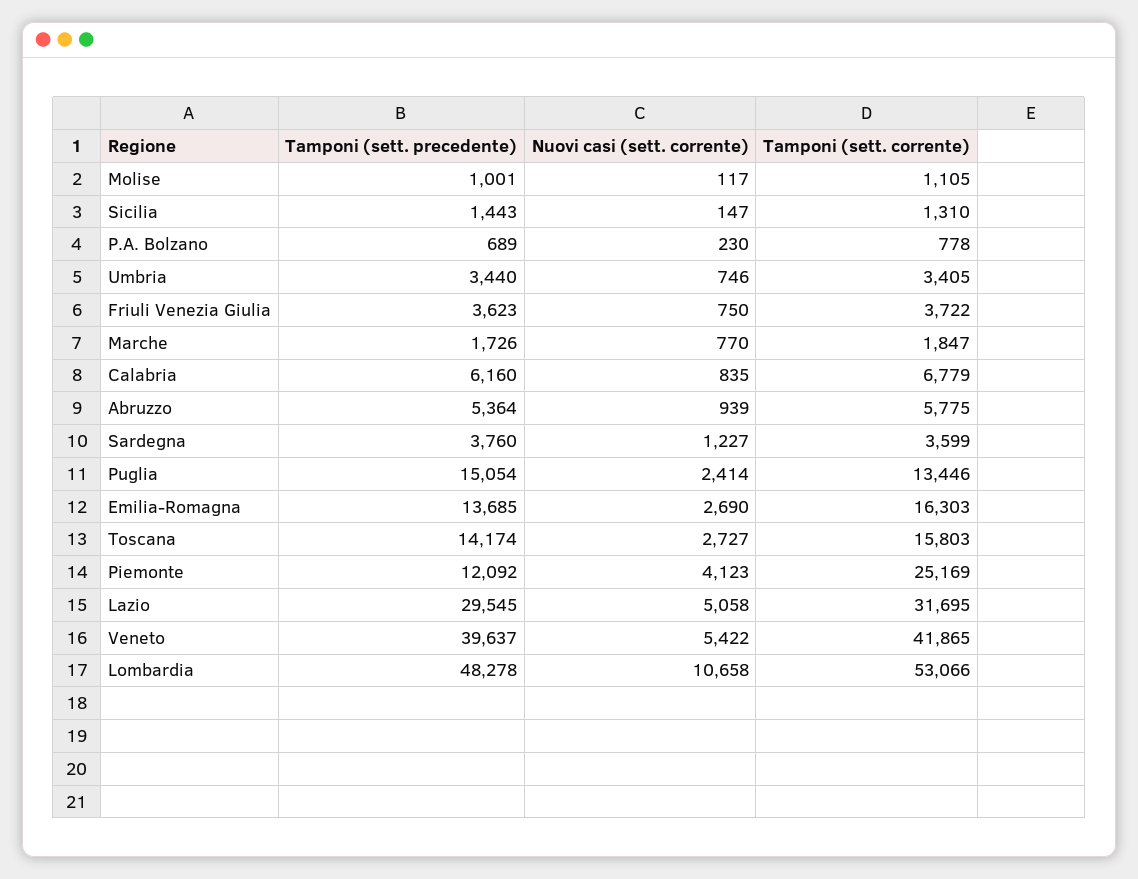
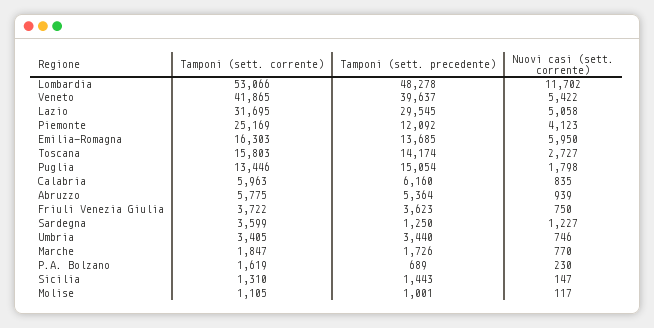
Tamponi (sett. corrente), P.A. Bolzano: 778 -> 1619
Tamponi (sett. corrente), Calabria: 6779 -> 5963
Tamponi (sett. precedente), Sardegna: 3760 -> 1250
Nuovi casi (sett. corrente), Puglia: 2414 -> 1798
Nuovi casi (sett. corrente), Emilia-Romagna: 2690 -> 5950
Nuovi casi (sett. corrente), Lombardia: 10658 -> 11702

